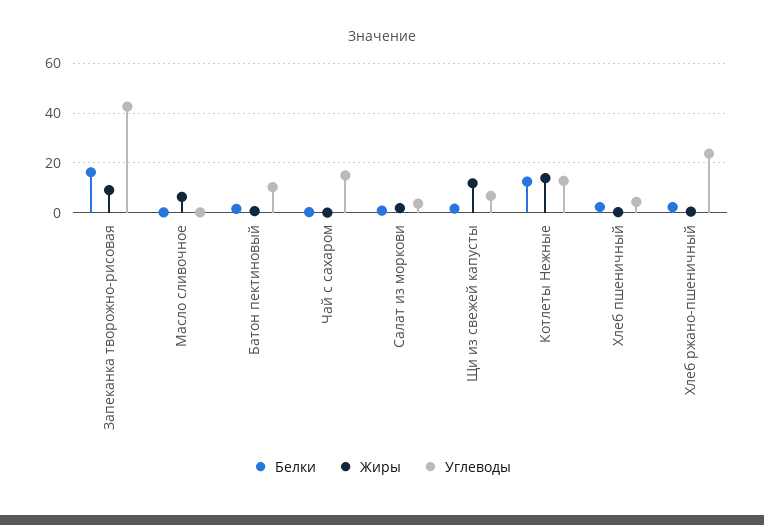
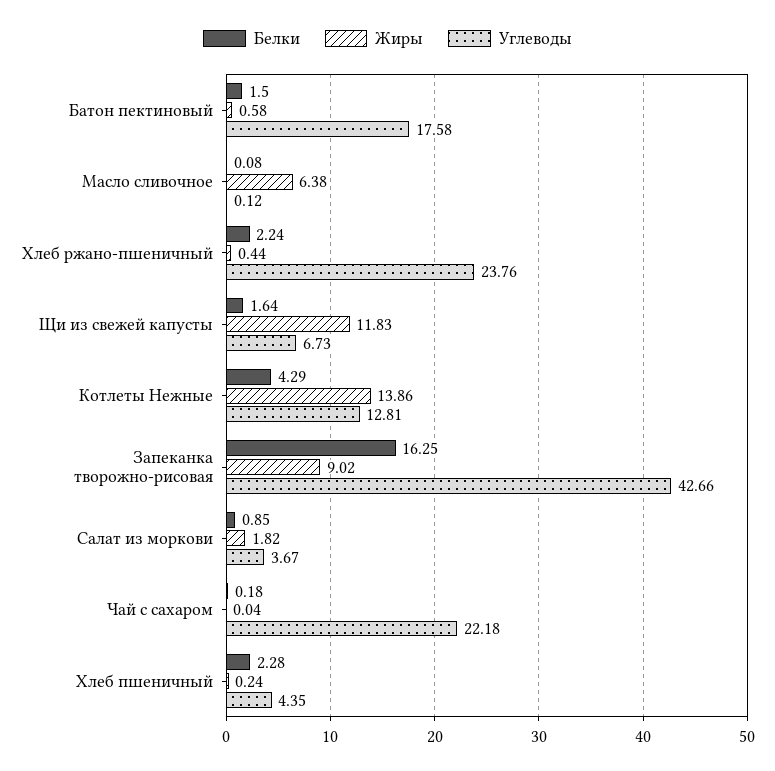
Углеводы, Батон пектиновый: 10 -> 17.58
Углеводы, Чай с сахаром: 15 -> 22.18
Белки, Котлеты Нежные: 12.5 -> 4.29

